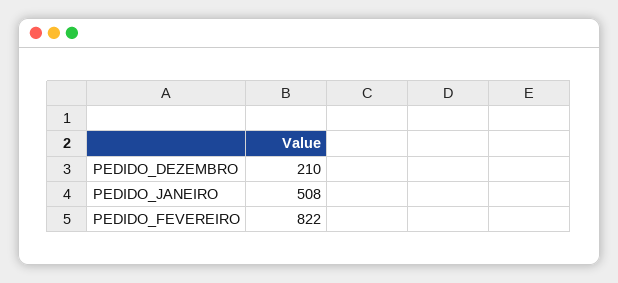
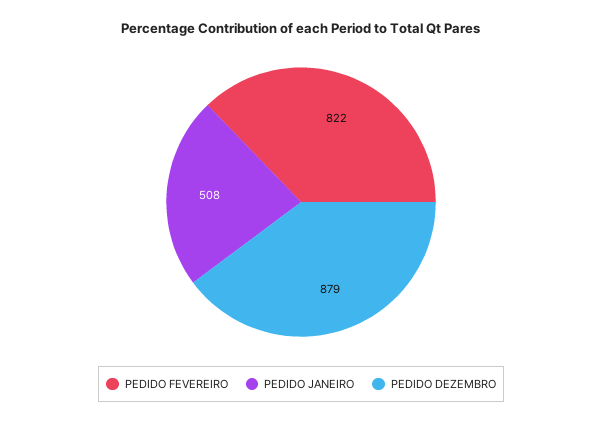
PEDIDO_DEZEMBRO: 210 -> 879

